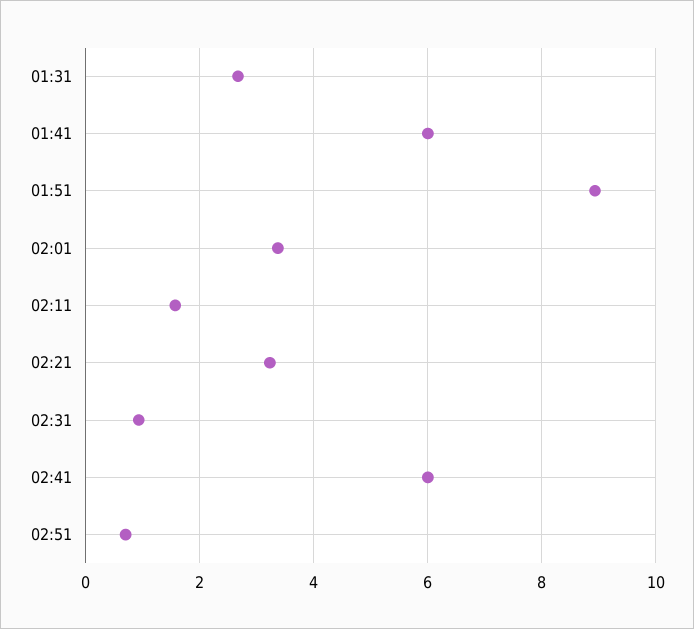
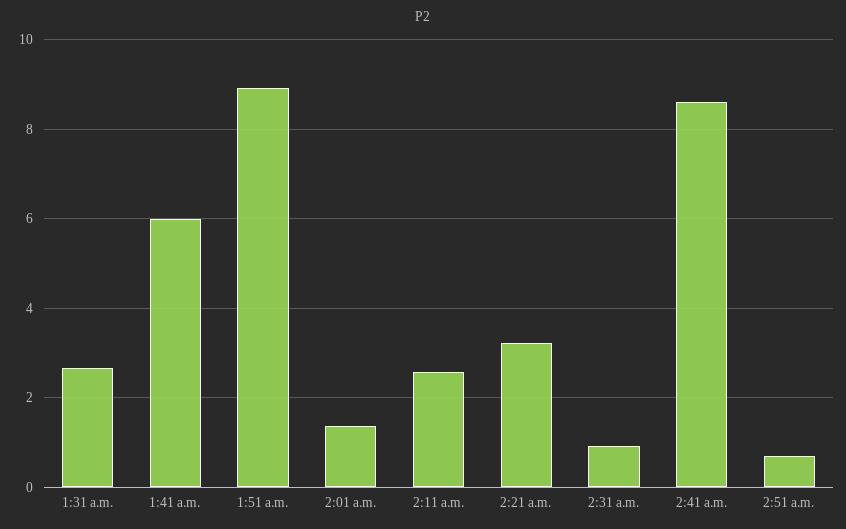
02:01: 3.4 -> 1.4
02:11: 1.6 -> 2.6
02:41: 6 -> 8.6

